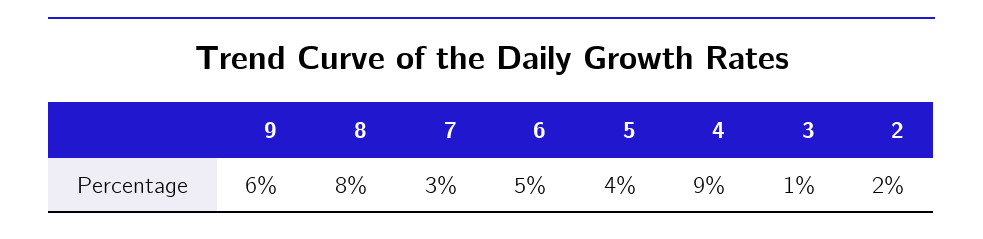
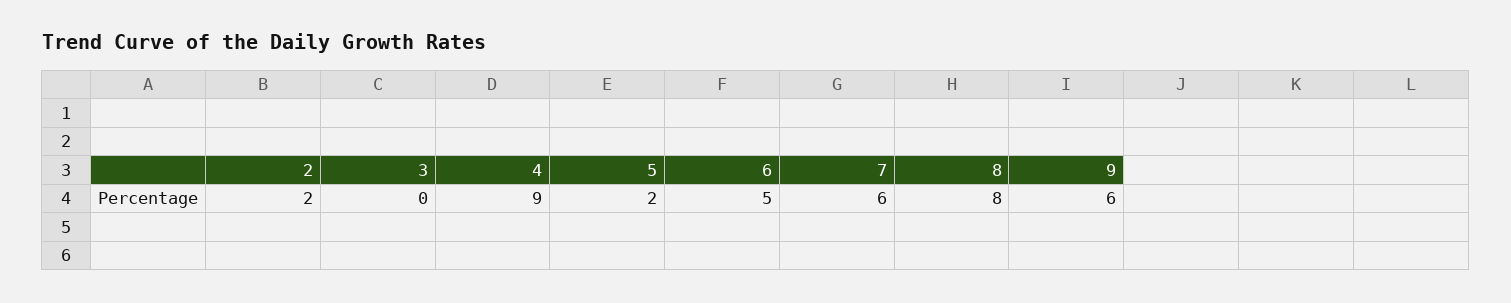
7: 3 -> 6
5: 4 -> 2
3: 1 -> 0

